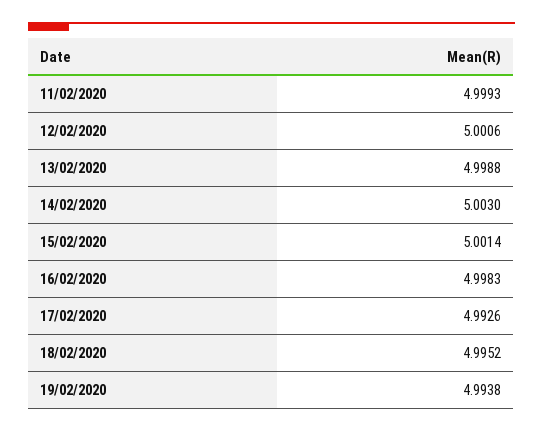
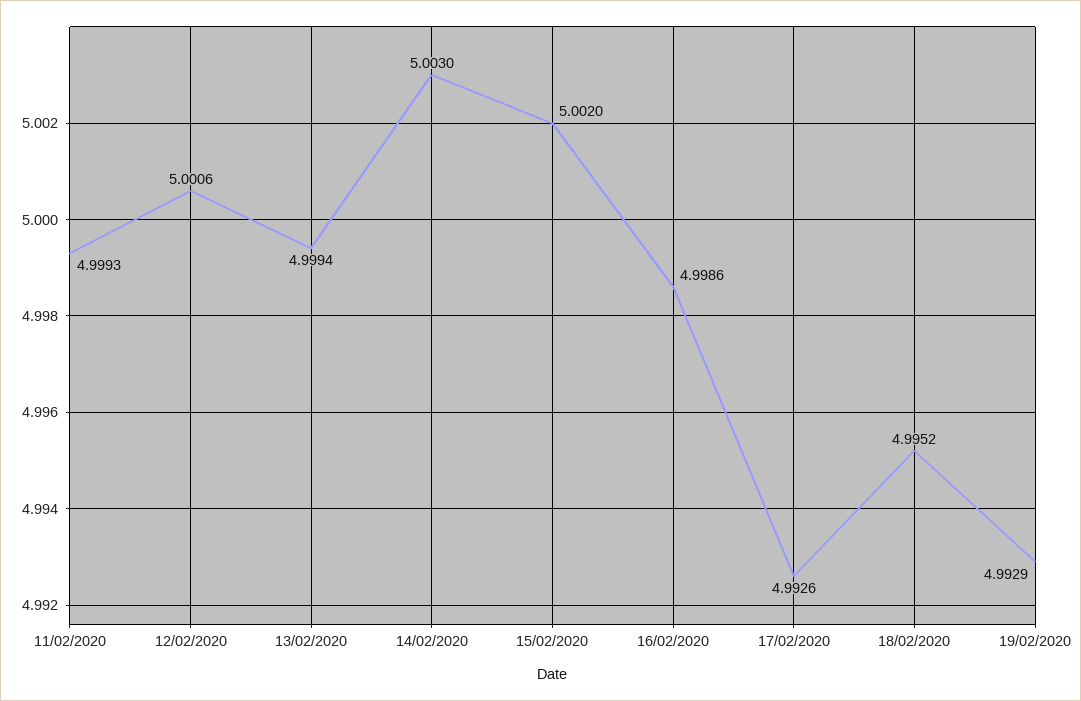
13/02/2020: 4.9988 -> 4.9994
15/02/2020: 5.0014 -> 5.002
16/02/2020: 4.9983 -> 4.9986
19/02/2020: 4.9938 -> 4.9929

